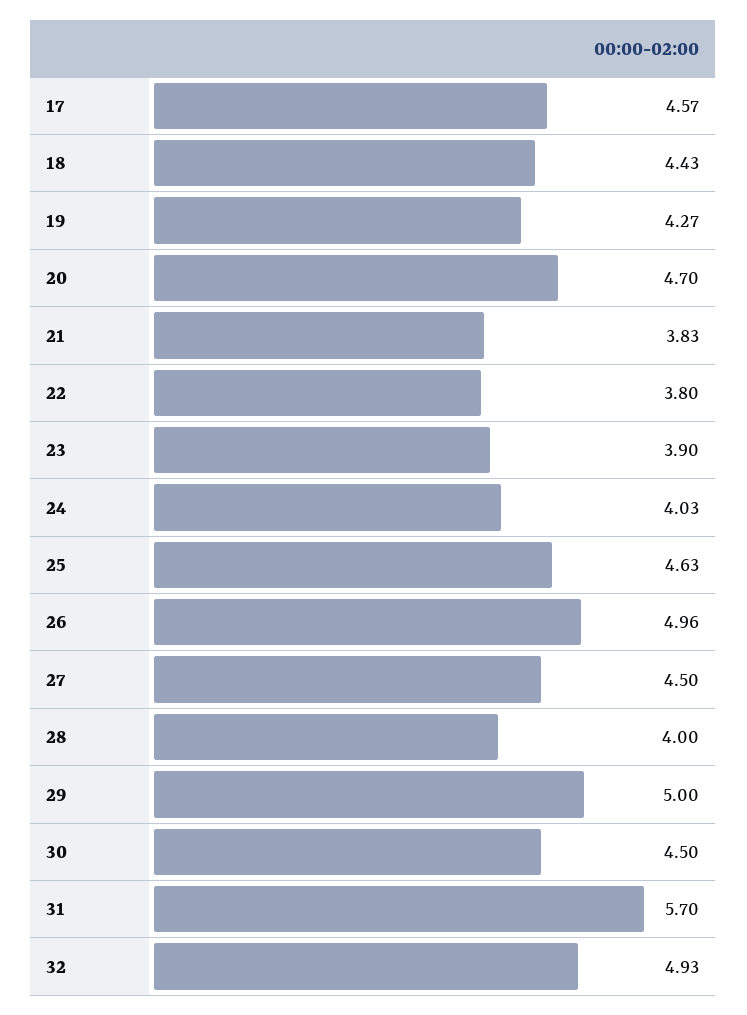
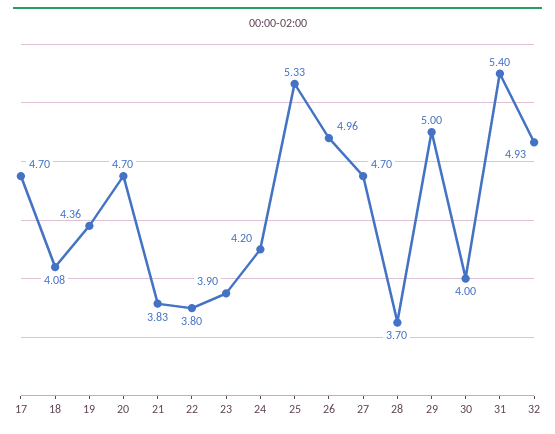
17: 4.57 -> 4.7
18: 4.43 -> 4.08
19: 4.27 -> 4.36
24: 4.03 -> 4.2
25: 4.63 -> 5.33
27: 4.5 -> 4.7
28: 4 -> 3.7
30: 4.5 -> 4
31: 5.7 -> 5.4

